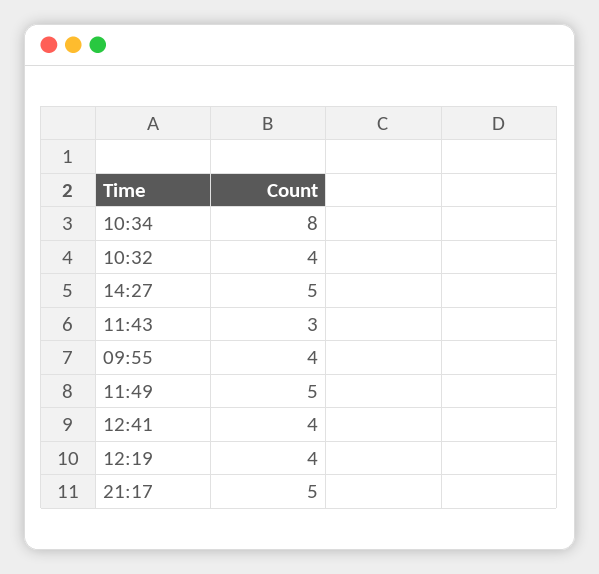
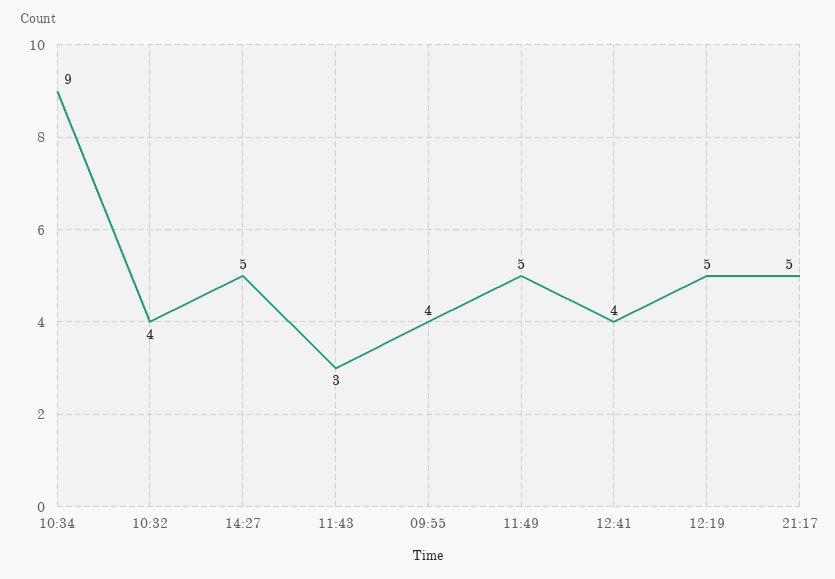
10:34: 8 -> 9
12:19: 4 -> 5

